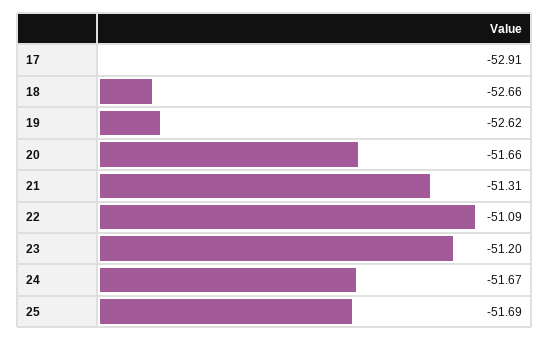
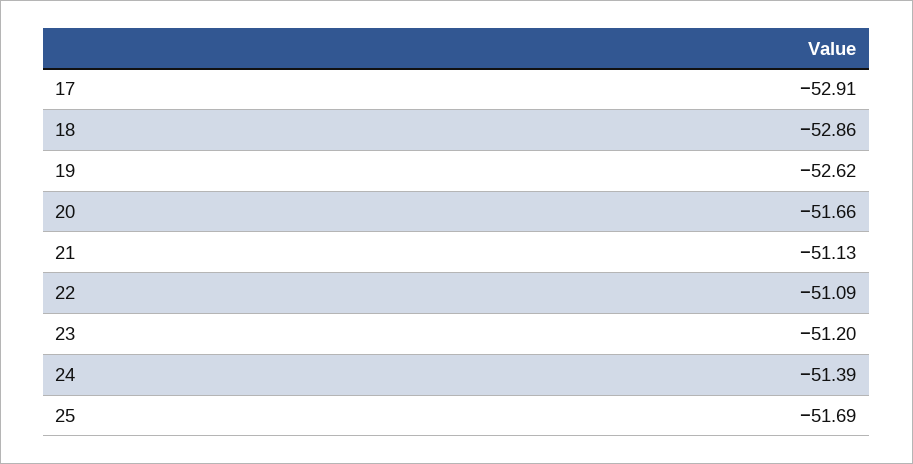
18: -52.66 -> -52.86
21: -51.31 -> -51.13
24: -51.67 -> -51.39

